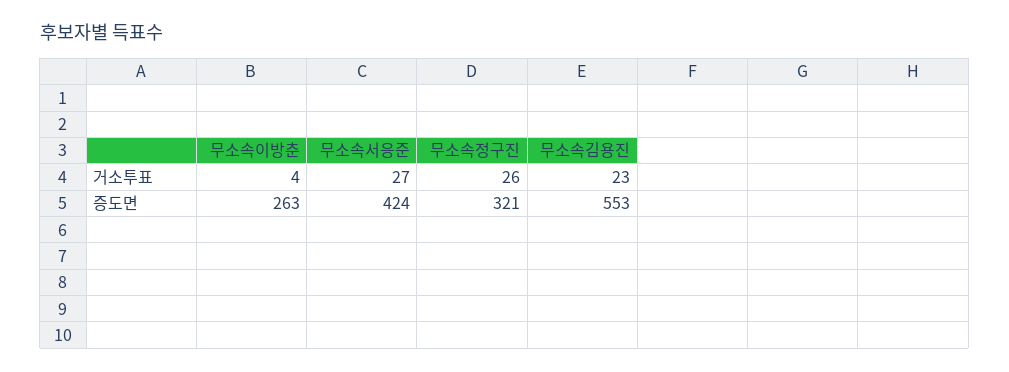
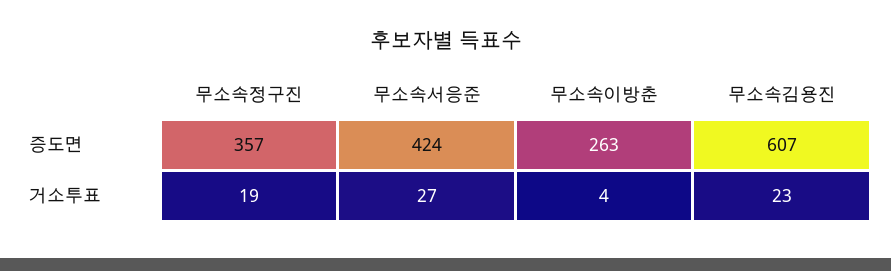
무소속정구진, 거소투표: 26 -> 19
무소속정구진, 증도면: 321 -> 357
무소속김용진, 증도면: 553 -> 607

